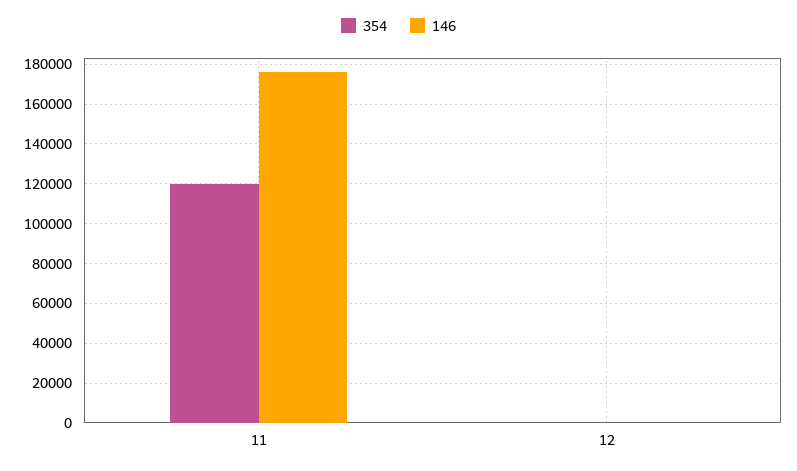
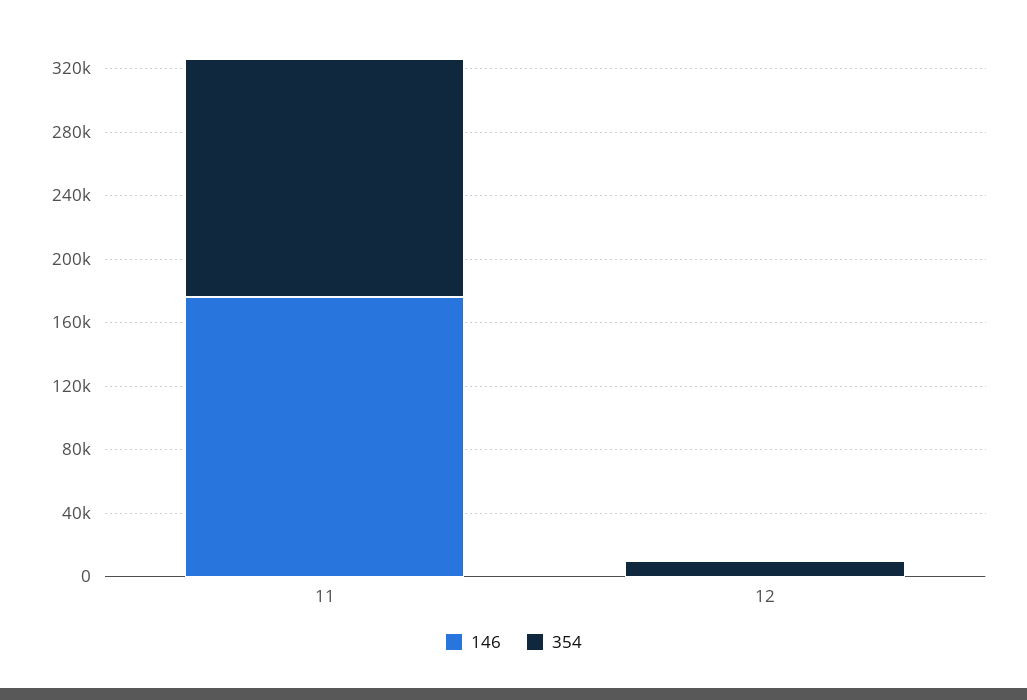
354, 11: 120000 -> 150000
354, 12: 0 -> 10000

